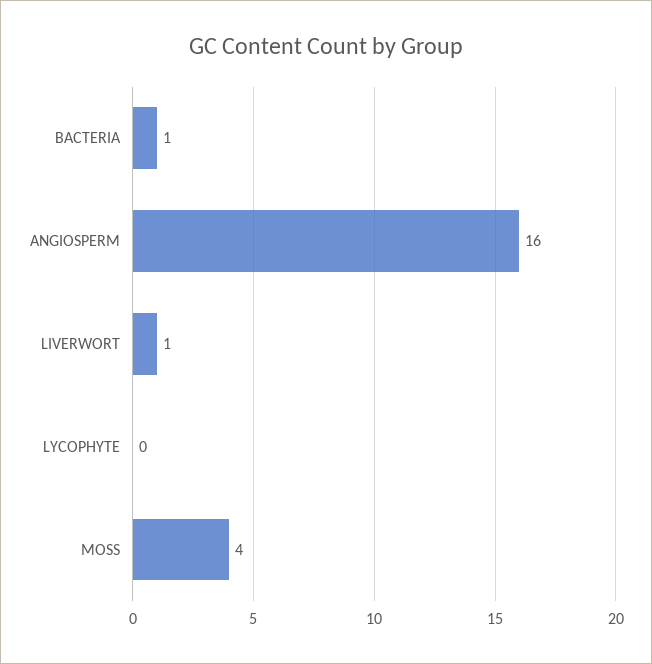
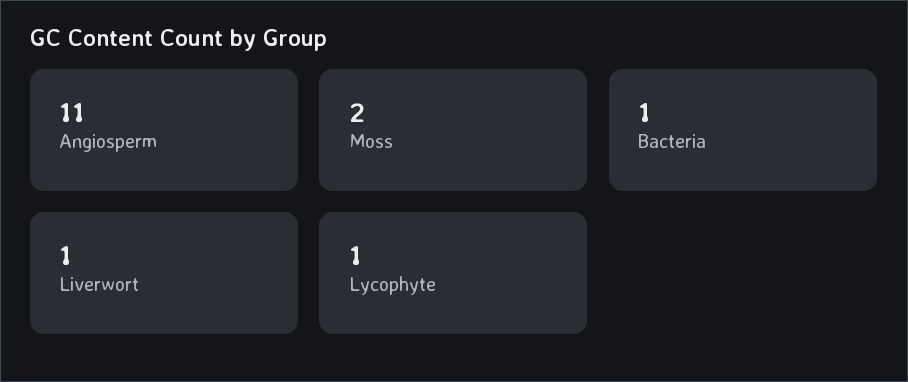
ANGIOSPERM: 16 -> 11
LYCOPHYTE: 0 -> 1
MOSS: 4 -> 2

